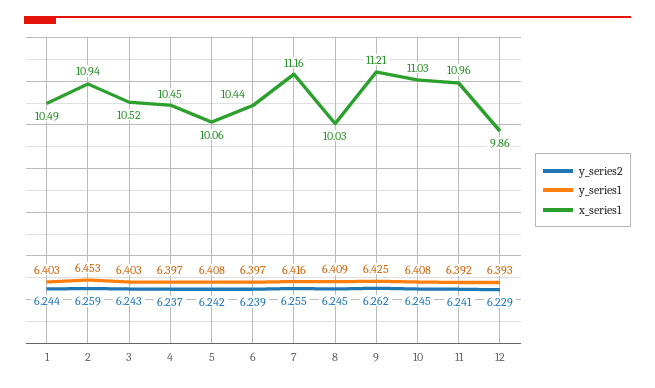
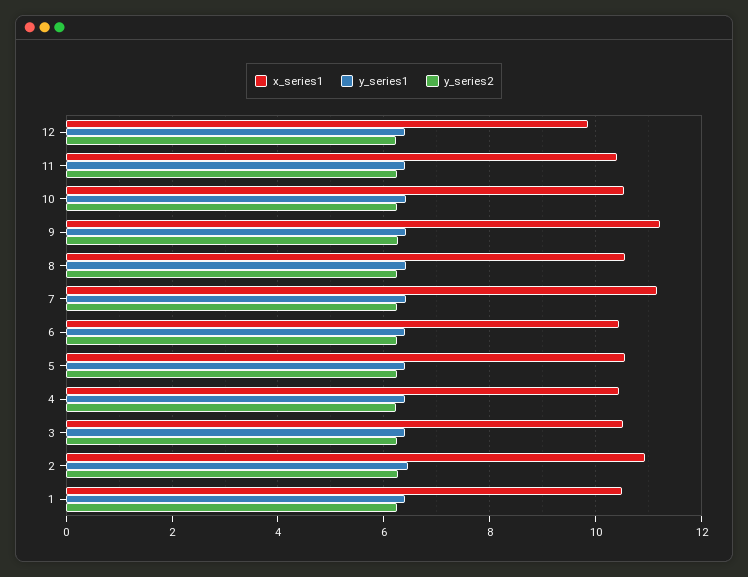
x_series1, 5: 10.06 -> 10.6
x_series1, 8: 10.03 -> 10.6
x_series1, 10: 11.03 -> 10.6
x_series1, 11: 10.96 -> 10.4

